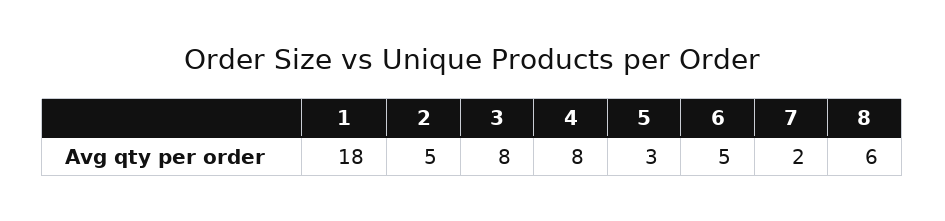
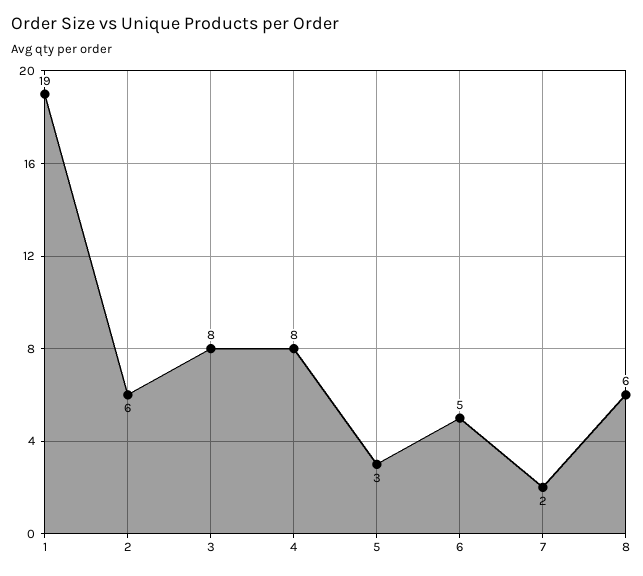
1: 18 -> 19
2: 5 -> 6

